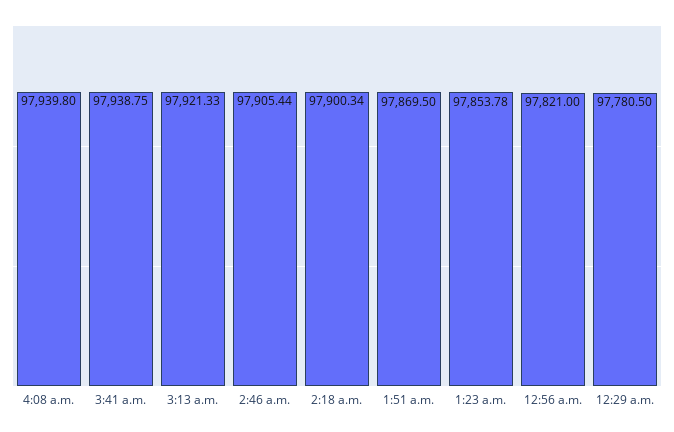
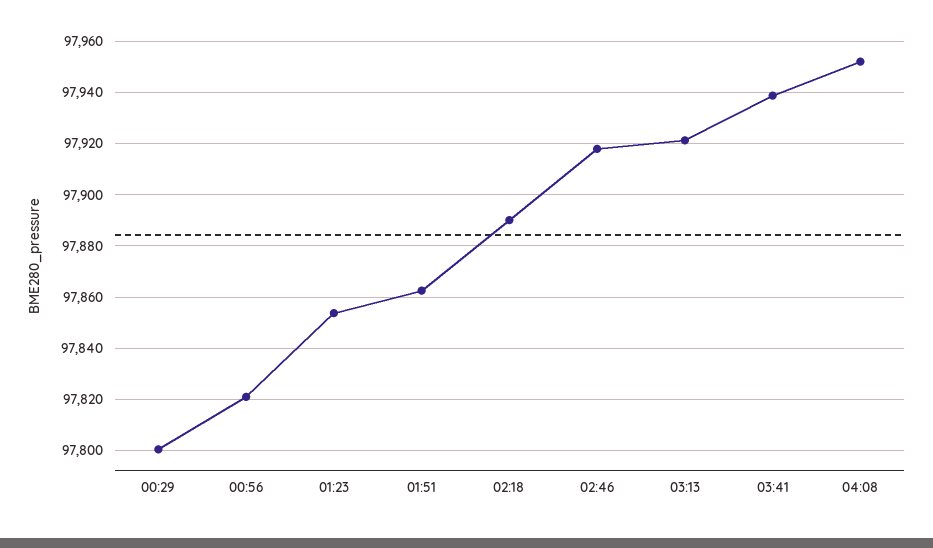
4:08 a.m.: 97939.8 -> 97952.5
2:46 a.m.: 97905.44 -> 97917.5
2:18 a.m.: 97900.34 -> 97890
1:51 a.m.: 97869.5 -> 97862.5
12:29 a.m.: 97780.5 -> 97800

